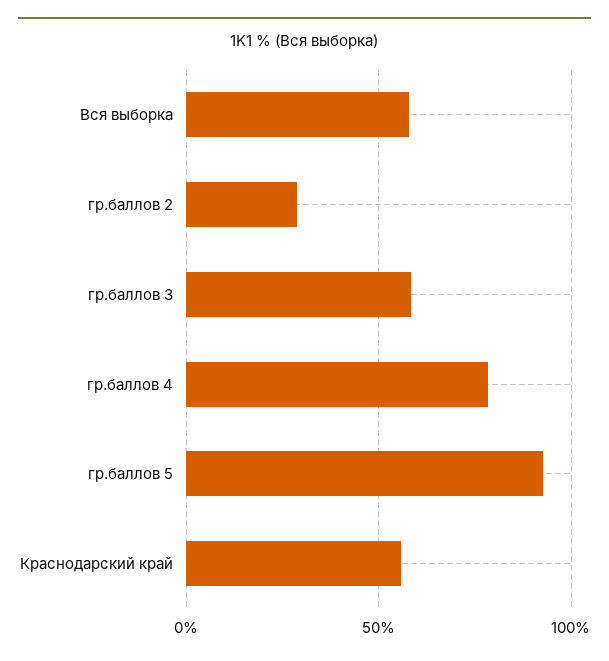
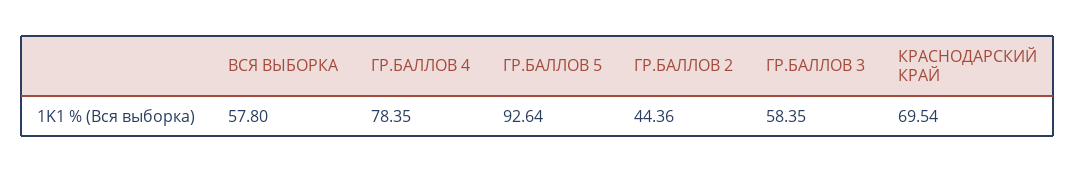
гр.баллов 2: 30 -> 44.36
Краснодарский край: 55 -> 69.54

